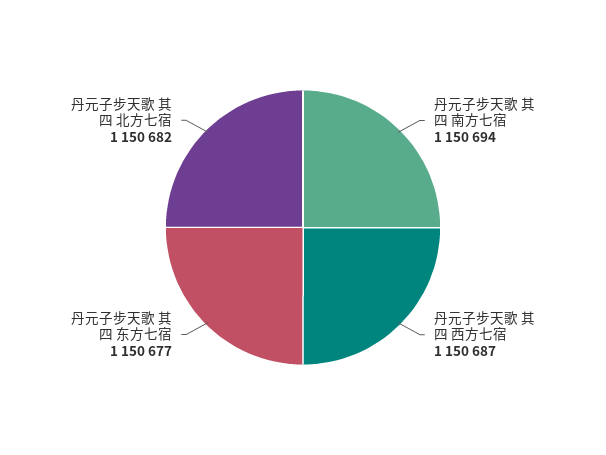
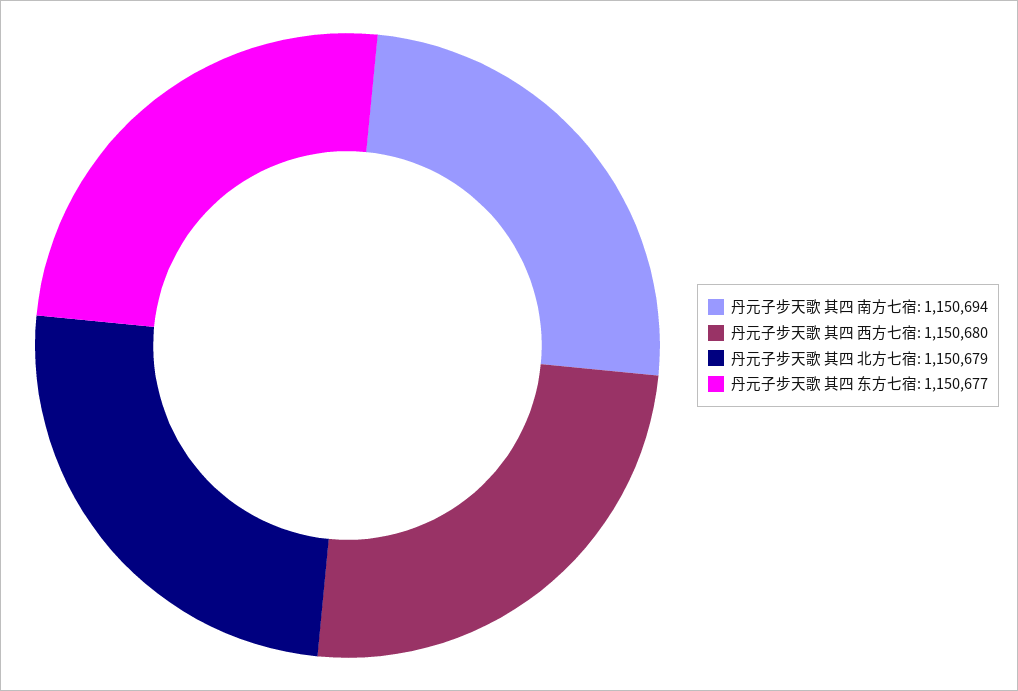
丹元子步天歌 其四 西方七宿: 1150687 -> 1150680
丹元子步天歌 其四 北方七宿: 1150682 -> 1150679

